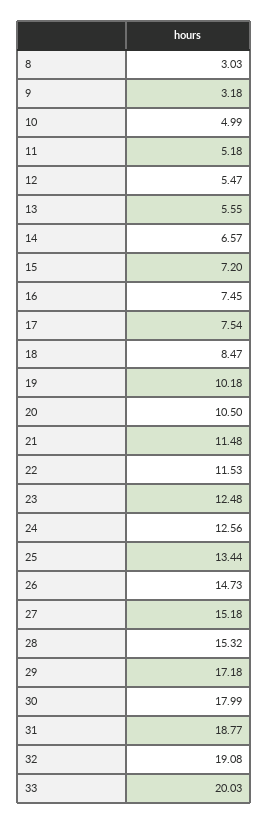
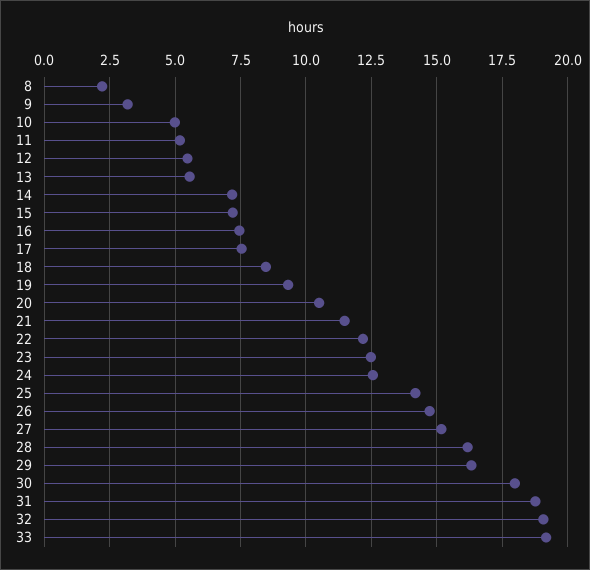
8: 3.03 -> 2.25
14: 6.57 -> 7.25
19: 10.18 -> 9.25
22: 11.53 -> 12.25
25: 13.44 -> 14.25
28: 15.32 -> 16.25
29: 17.18 -> 16.25
33: 20.03 -> 19.25

